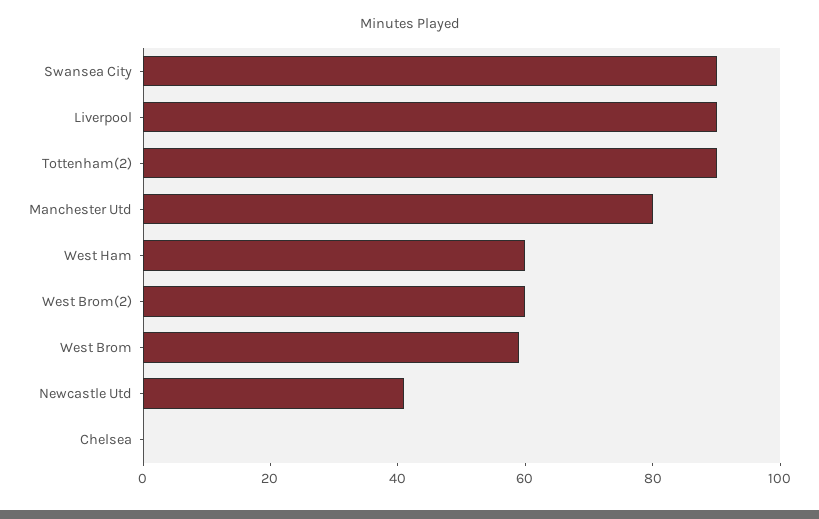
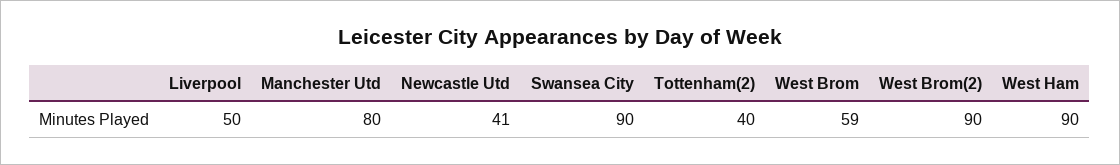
Liverpool: 90 -> 50
Tottenham(2): 90 -> 40
West Ham: 60 -> 90
West Brom(2): 60 -> 90
Chelsea: 0 -> none

